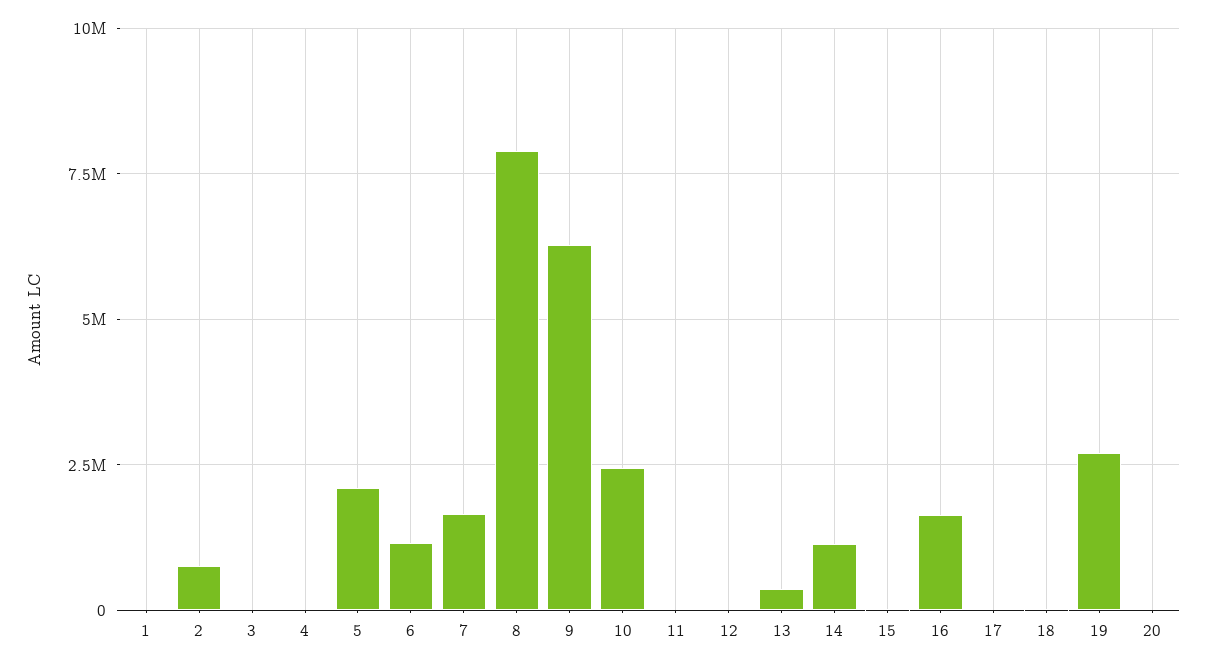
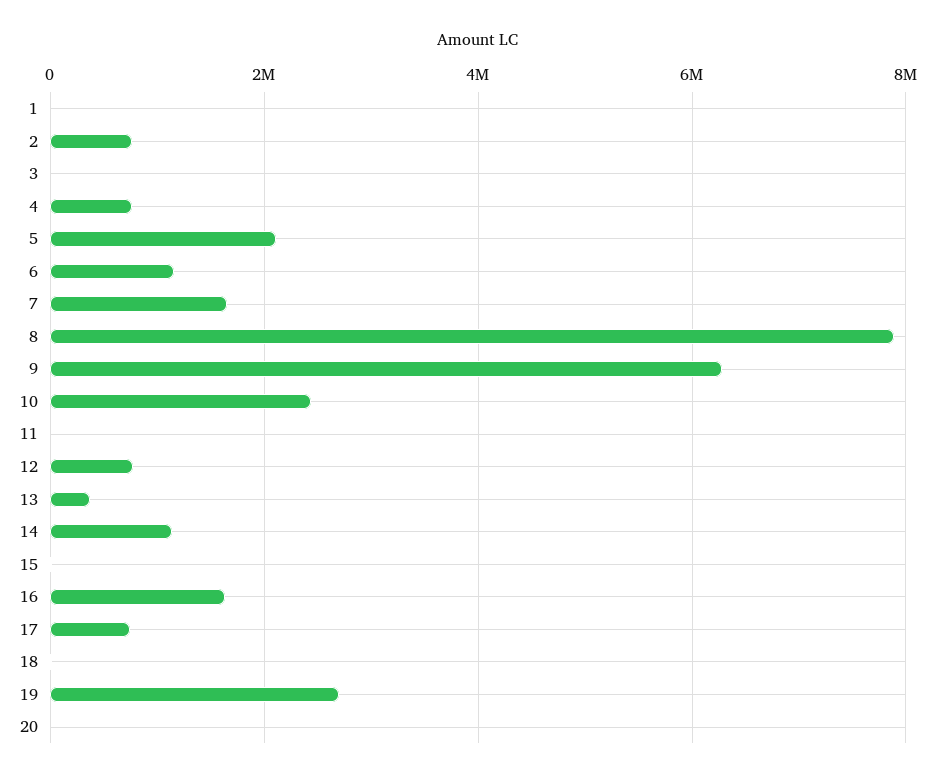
4: 0 -> 800000
12: 0 -> 800000
17: 0 -> 800000

